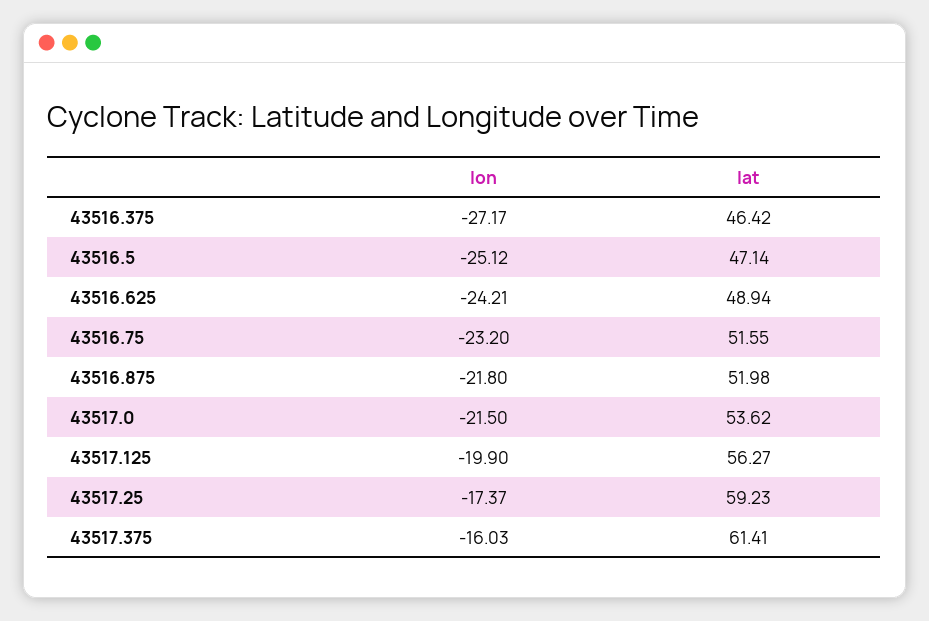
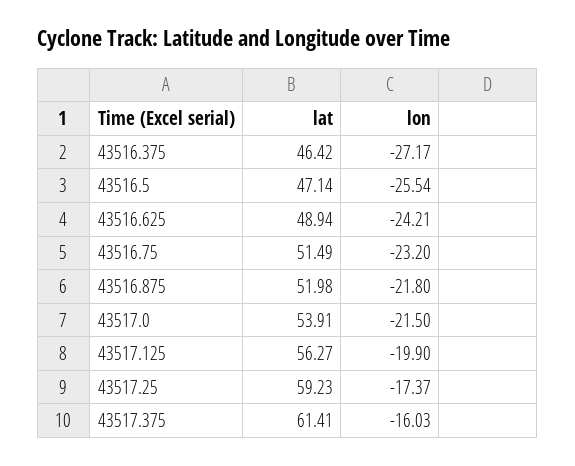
lon, 43516.5: -25.12 -> -25.54
lat, 43516.75: 51.55 -> 51.49
lat, 43517.0: 53.62 -> 53.91

